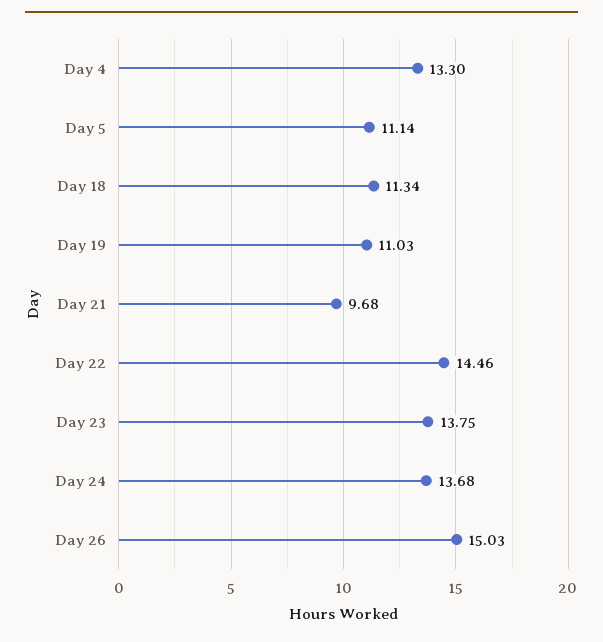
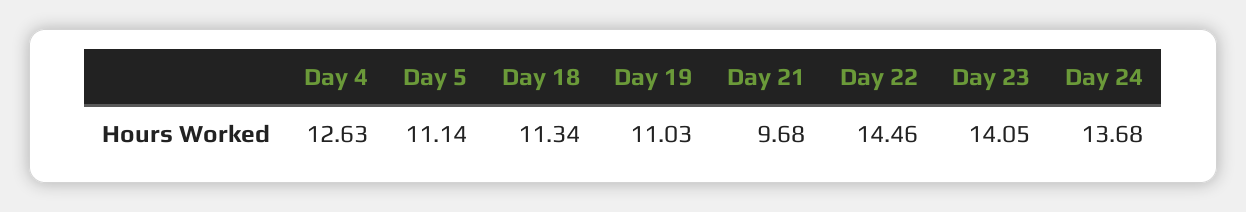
Day 4: 13.3 -> 12.63
Day 23: 13.75 -> 14.05
Day 26: 15.03 -> none

